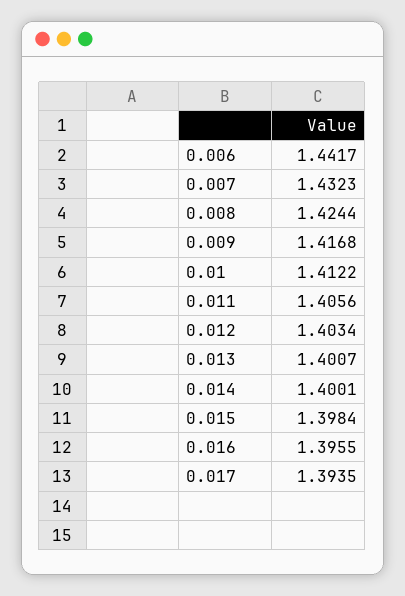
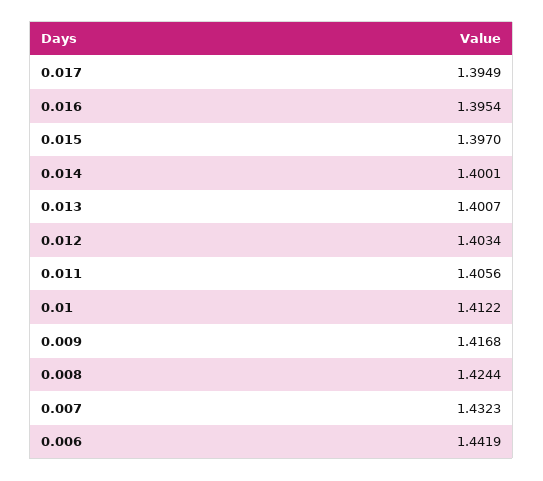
0.006: 1.4417 -> 1.4419
0.015: 1.3984 -> 1.397
0.016: 1.3955 -> 1.3954
0.017: 1.3935 -> 1.3949

